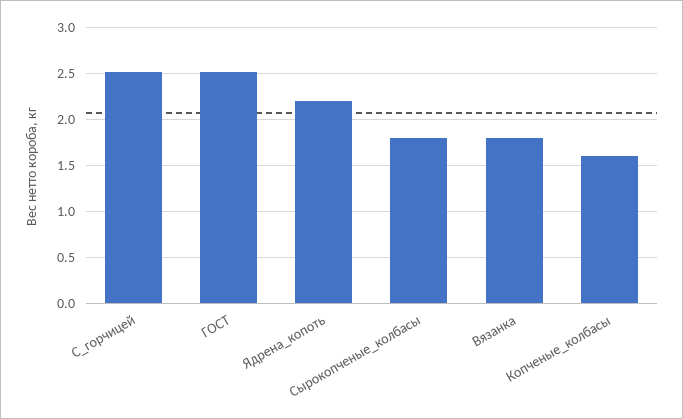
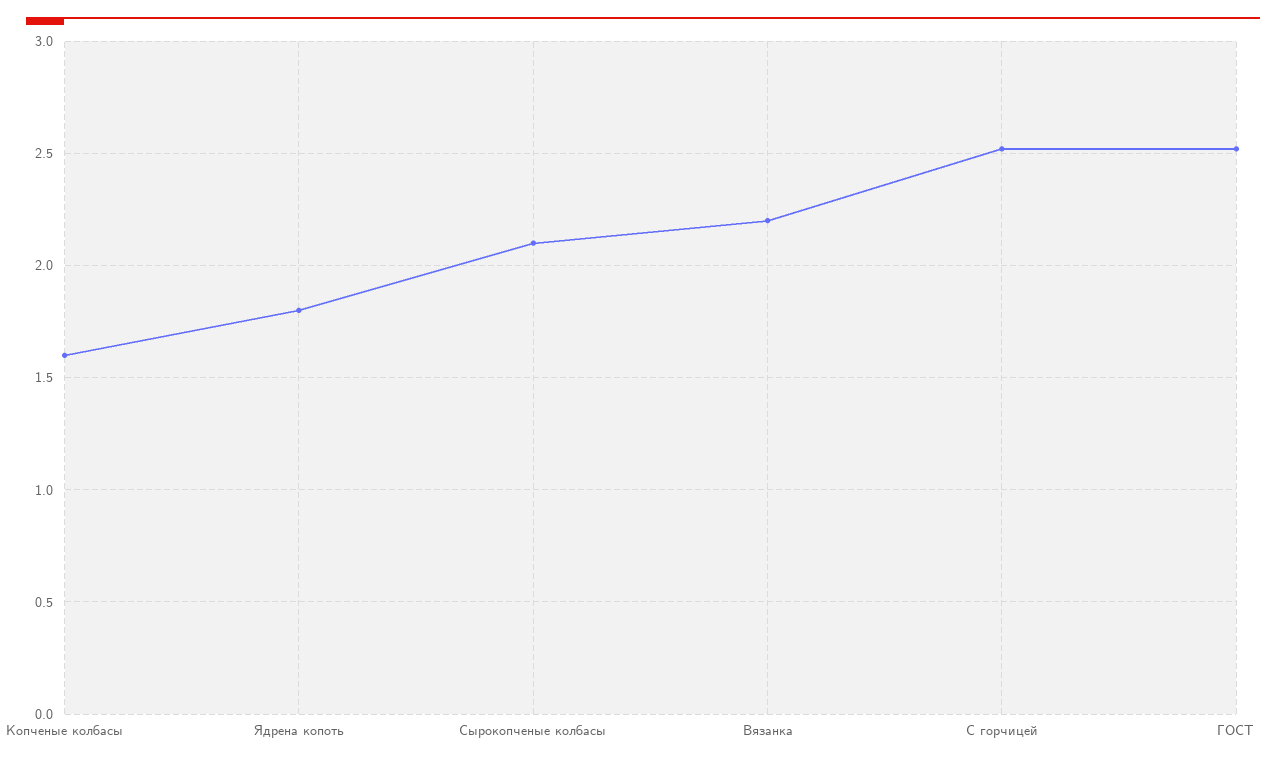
Ядрена_копоть: 2.2 -> 1.8
Сырокопченые_колбасы: 1.8 -> 2.1
Вязанка: 1.8 -> 2.2

